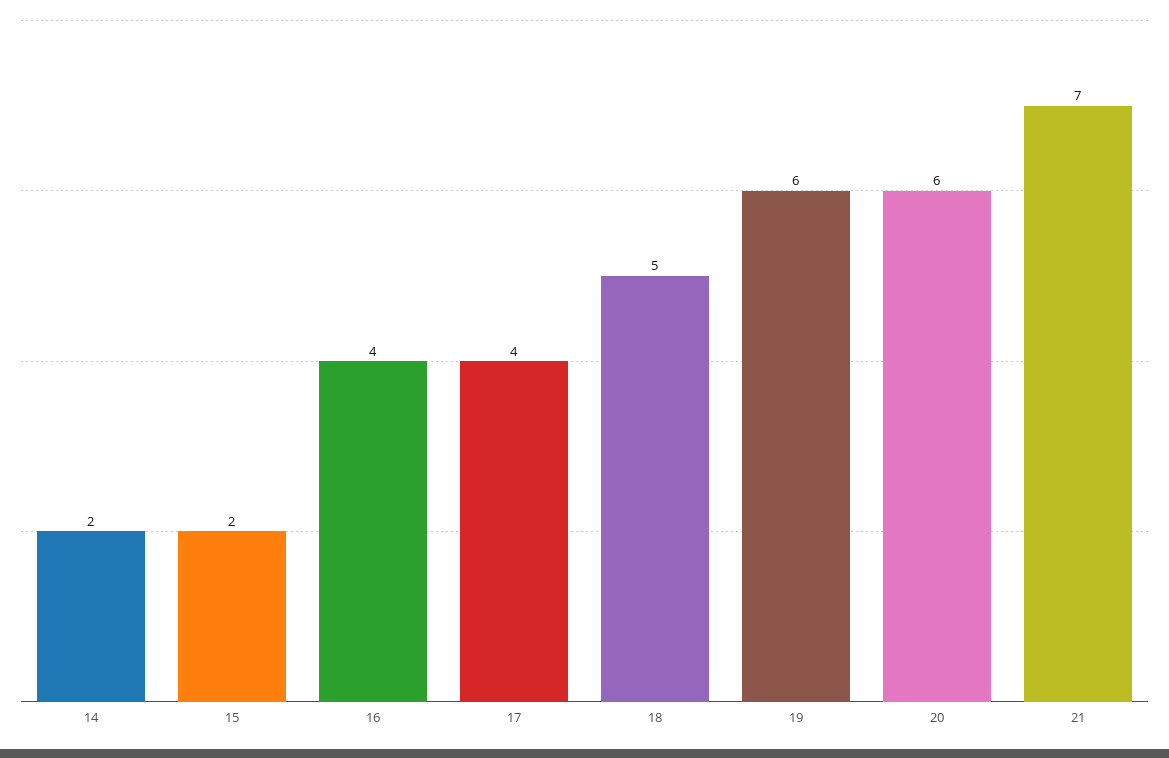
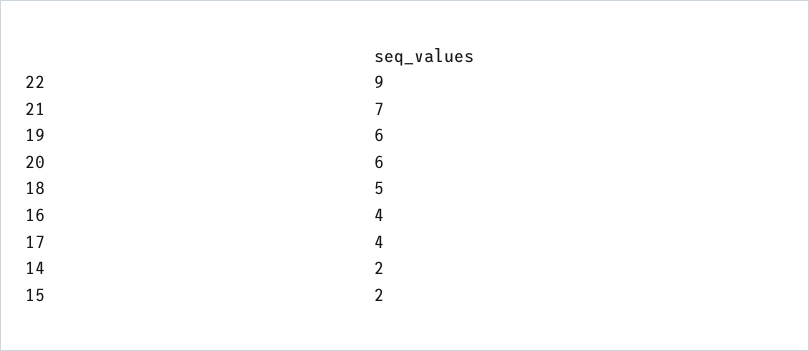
22: none -> 9

